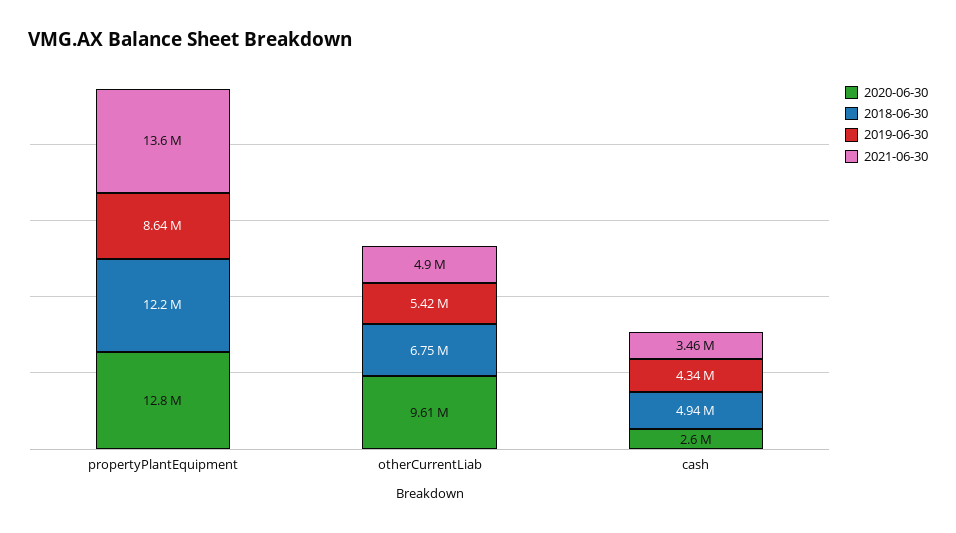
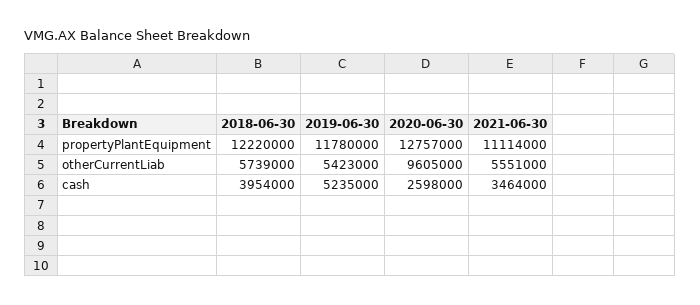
2019-06-30, propertyPlantEquipment: 8640000 -> 11780000
2021-06-30, propertyPlantEquipment: 13600000 -> 11114000
2018-06-30, otherCurrentLiab: 6750000 -> 5739000
2021-06-30, otherCurrentLiab: 4900000 -> 5551000
2018-06-30, cash: 4940000 -> 3954000
2019-06-30, cash: 4340000 -> 5235000

